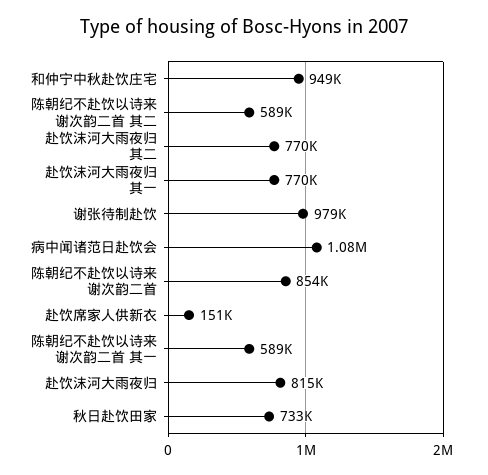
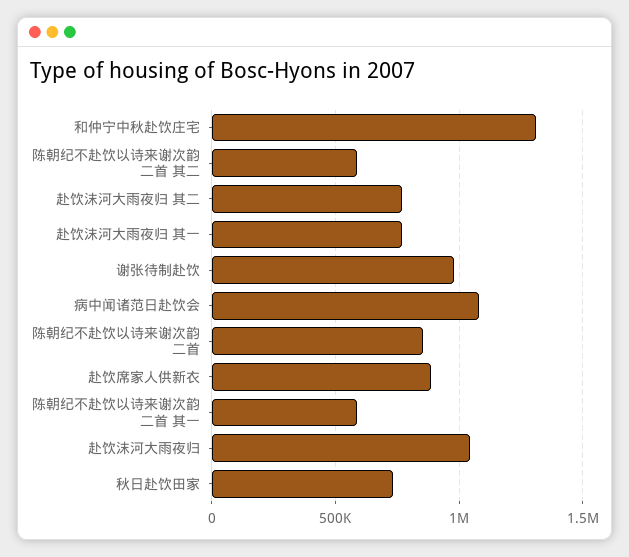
和仲宁中秋赴饮庄宅: 949000 -> 1300000
赴饮席家人供新衣: 151000 -> 900000
赴饮沫河大雨夜归: 815000 -> 1050000

